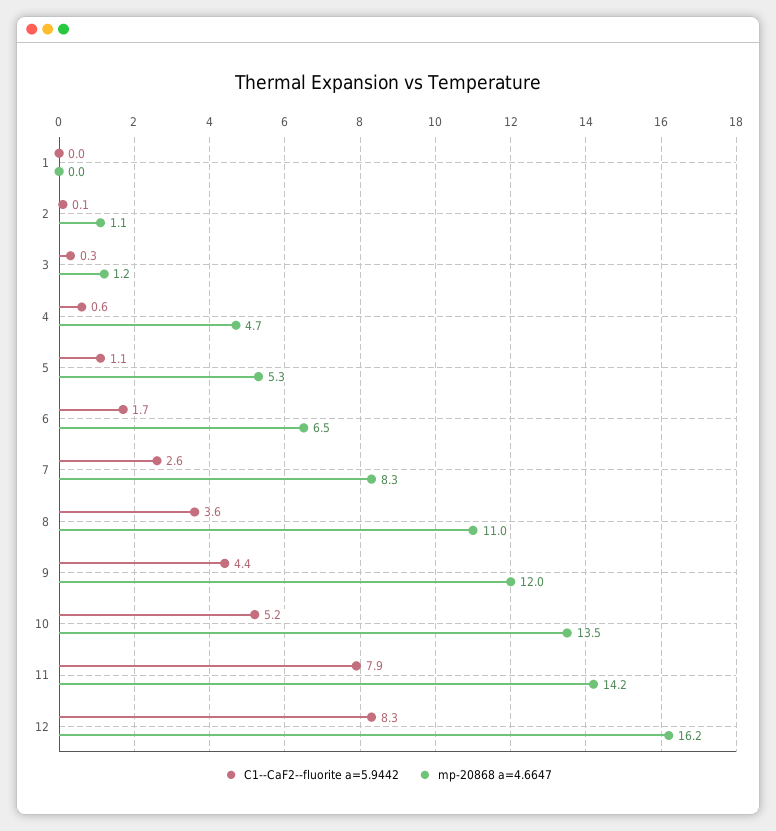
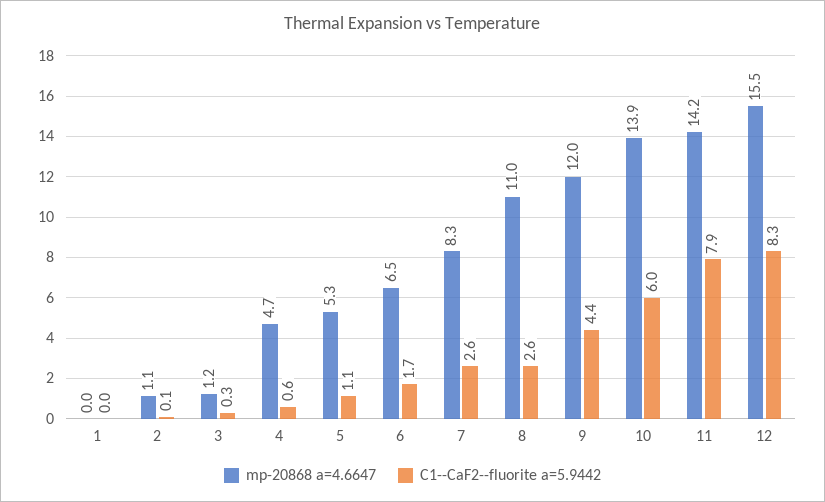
C1--CaF2--fluorite a=5.9442, 8: 3.6 -> 2.6
C1--CaF2--fluorite a=5.9442, 10: 5.2 -> 6
mp-20868 a=4.6647, 10: 13.5 -> 13.9
mp-20868 a=4.6647, 12: 16.2 -> 15.5

